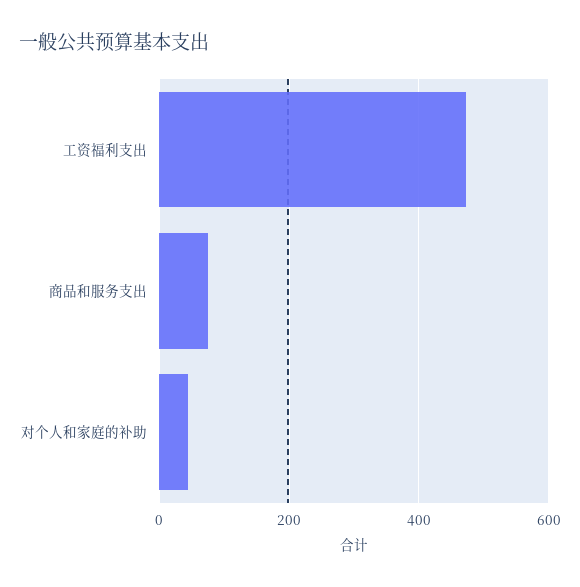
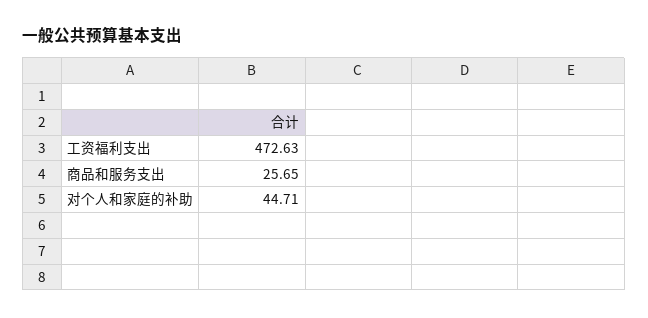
商品和服务支出: 80 -> 25.65

